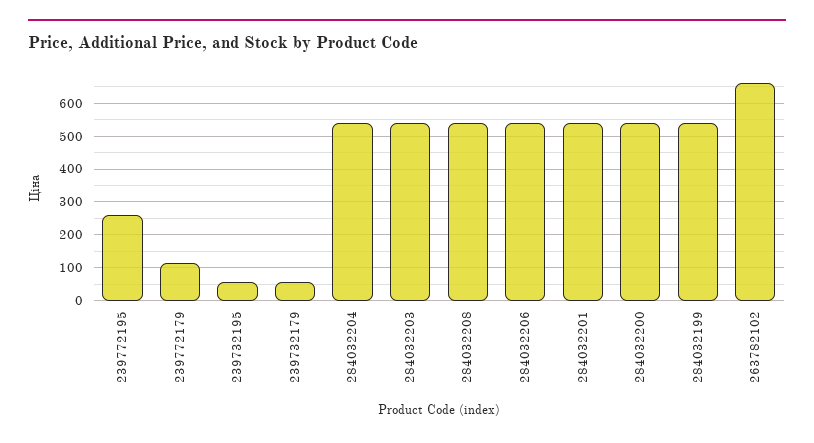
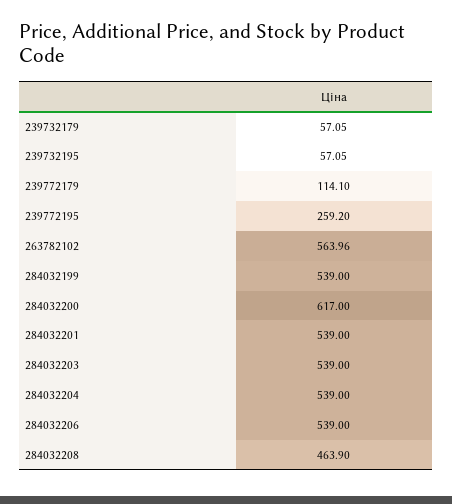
284032208: 540 -> 463.9
284032200: 540 -> 617
263782102: 660 -> 563.96

